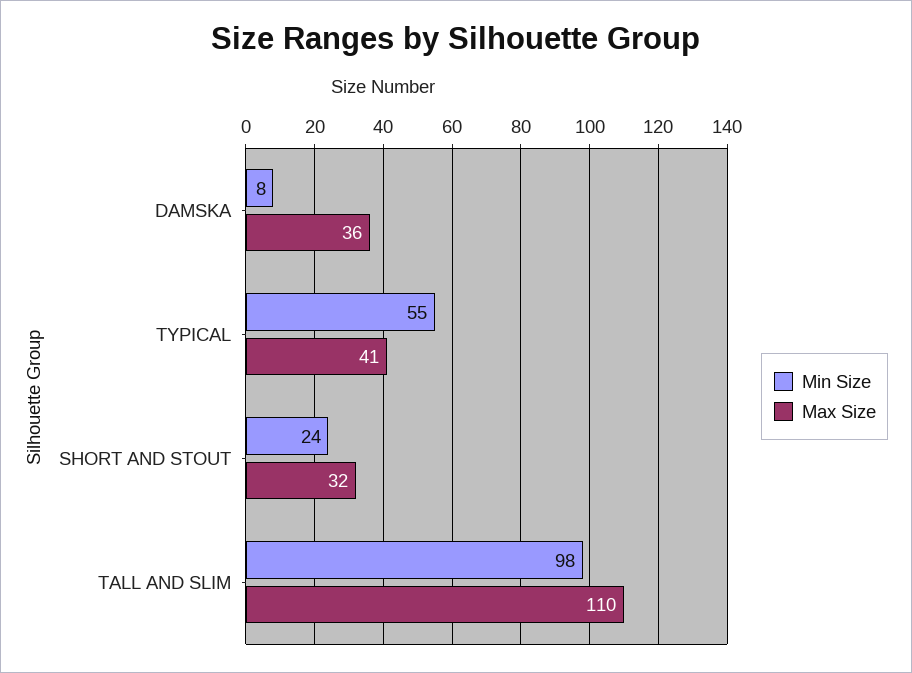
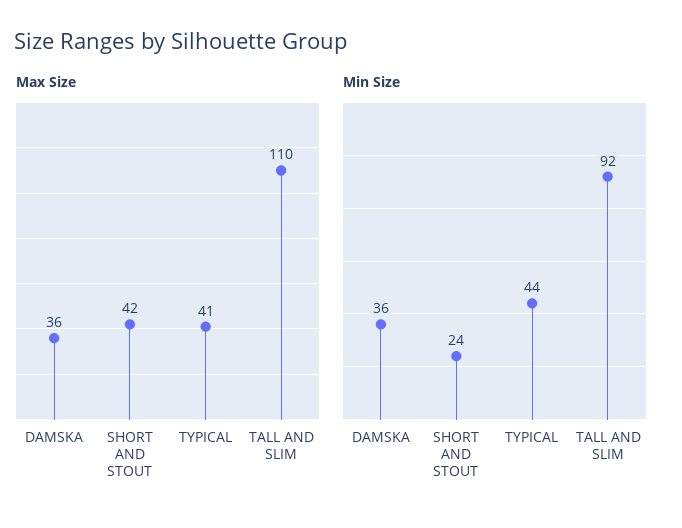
Min Size, DAMSKA: 8 -> 36
Min Size, TYPICAL: 55 -> 44
Max Size, SHORT AND STOUT: 32 -> 42
Min Size, TALL AND SLIM: 98 -> 92

